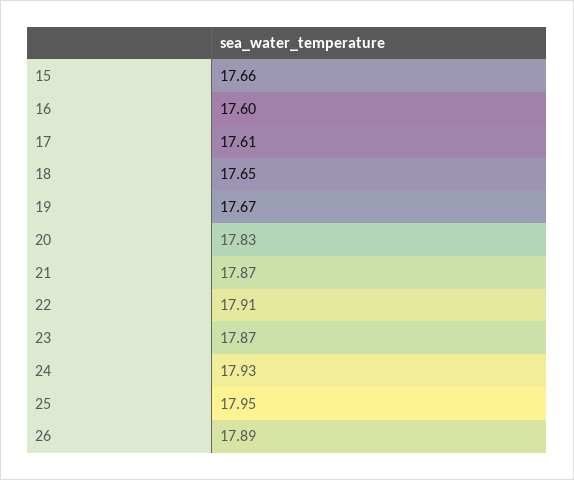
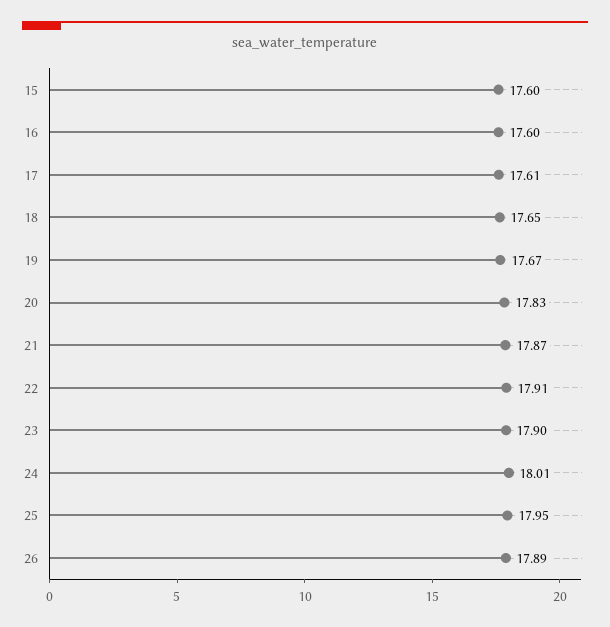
15: 17.66 -> 17.6
23: 17.87 -> 17.9
24: 17.93 -> 18.01

